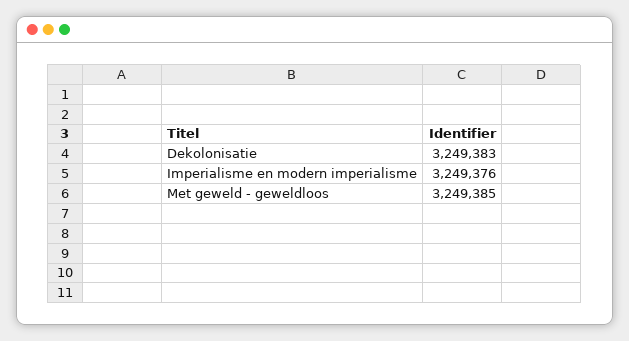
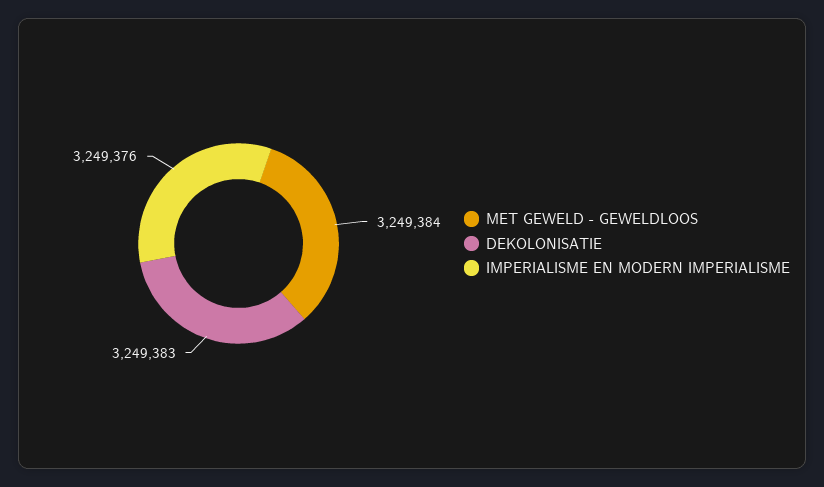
Met geweld - geweldloos: 3249385 -> 3249384

